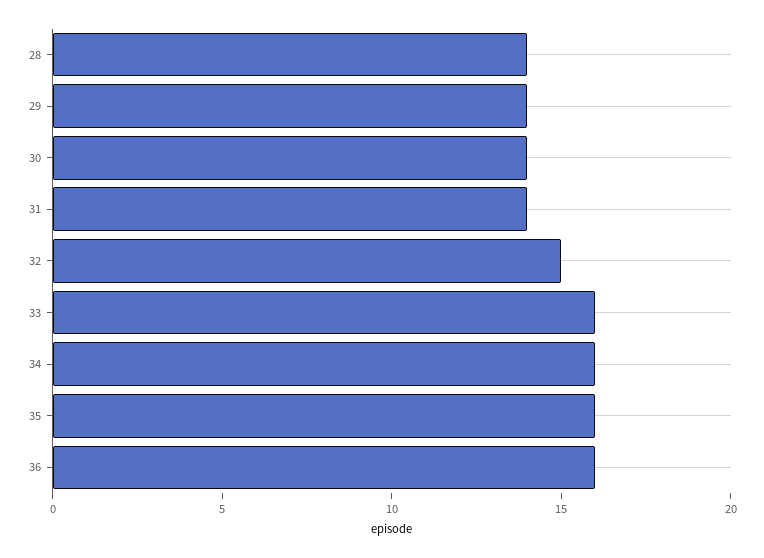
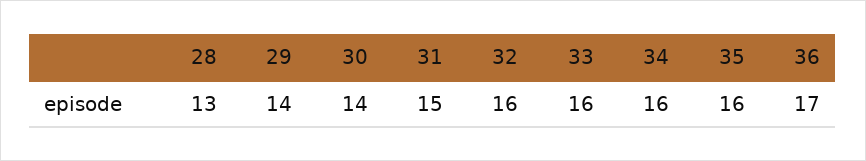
28: 14 -> 13
31: 14 -> 15
32: 15 -> 16
36: 16 -> 17

